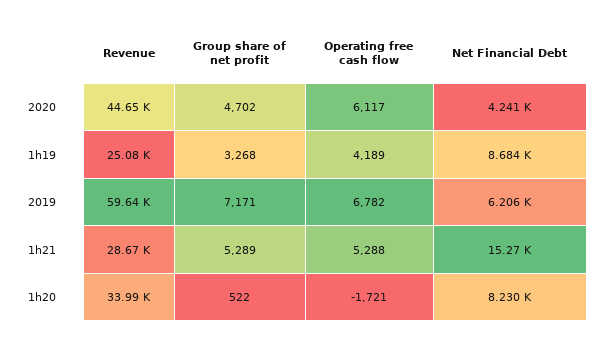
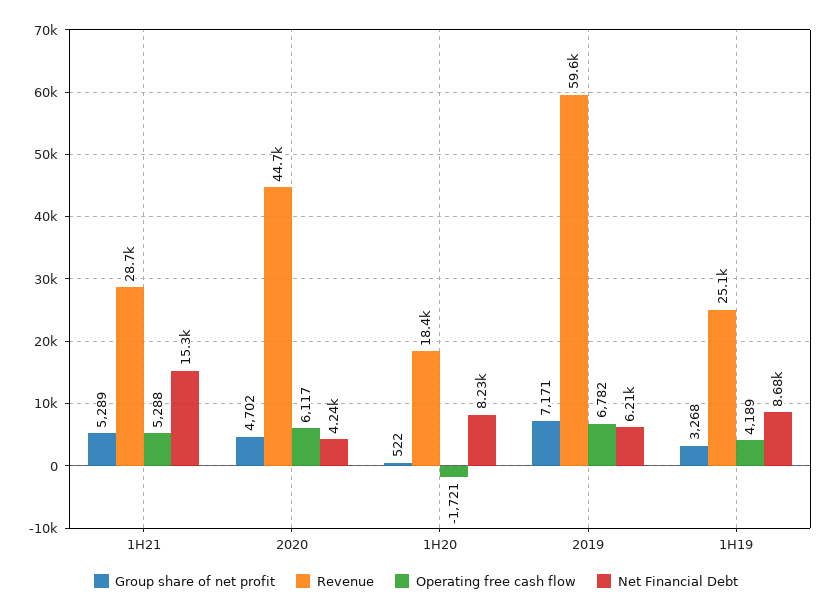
Revenue, 1h20: 33990 -> 18400

